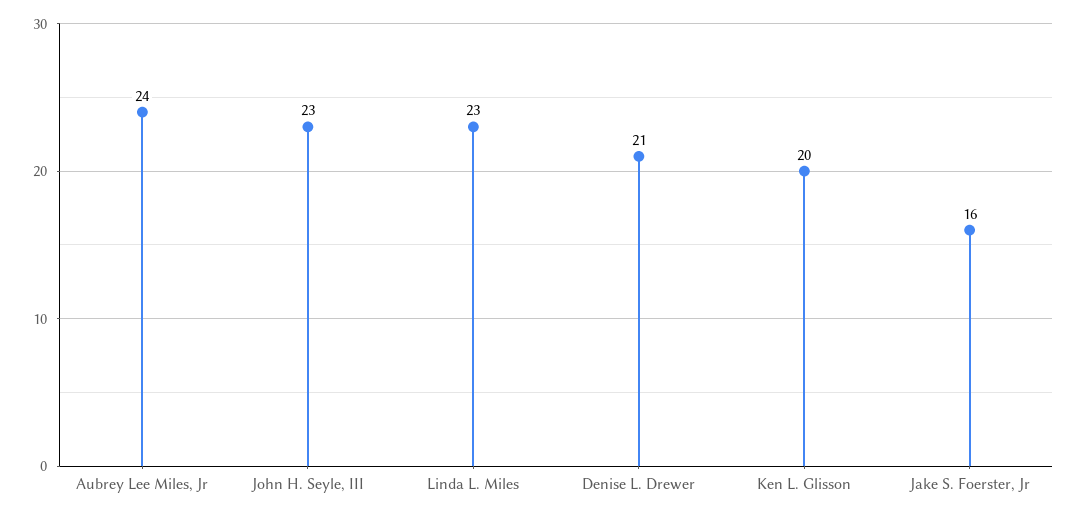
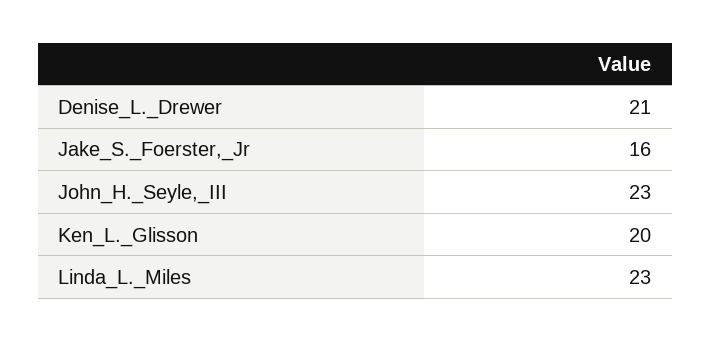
Aubrey Lee Miles, Jr: 24 -> none

